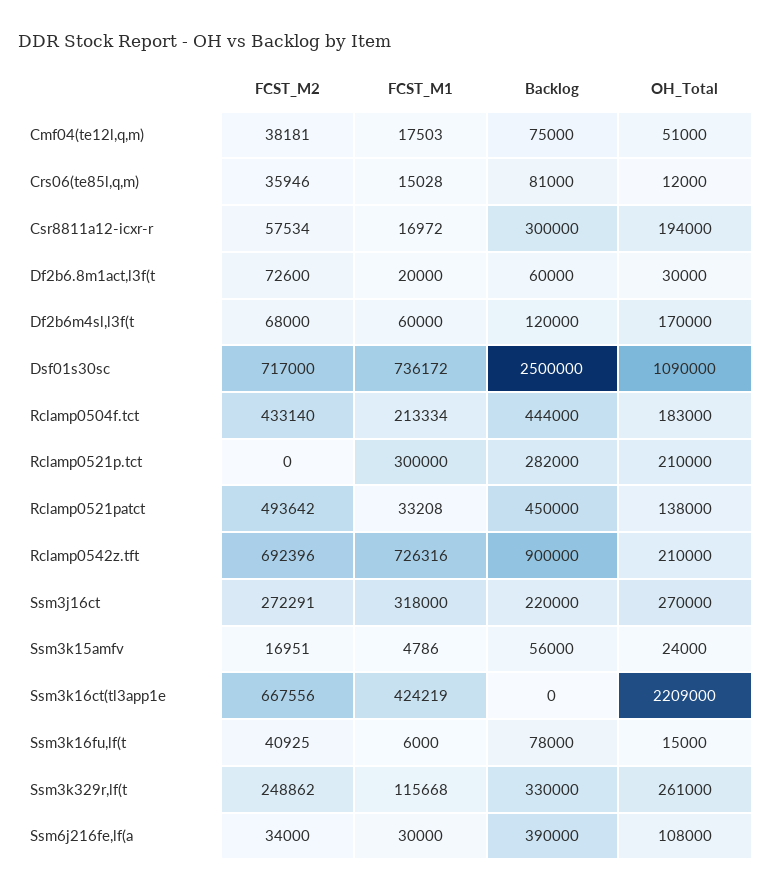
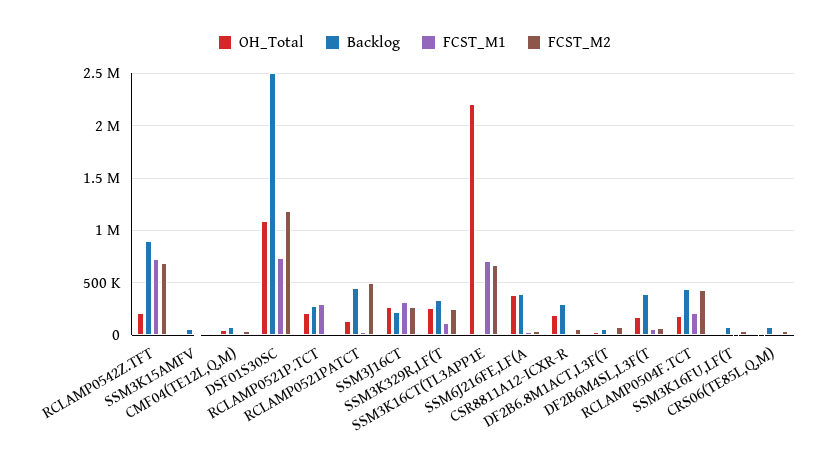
Backlog, Df2b6m4sl,l3f(t: 120000 -> 400000
FCST_M2, Dsf01s30sc: 717000 -> 1200000
FCST_M1, Ssm3k16ct(tl3app1e: 424219 -> 700000
OH_Total, Ssm6j216fe,lf(a: 108000 -> 400000

